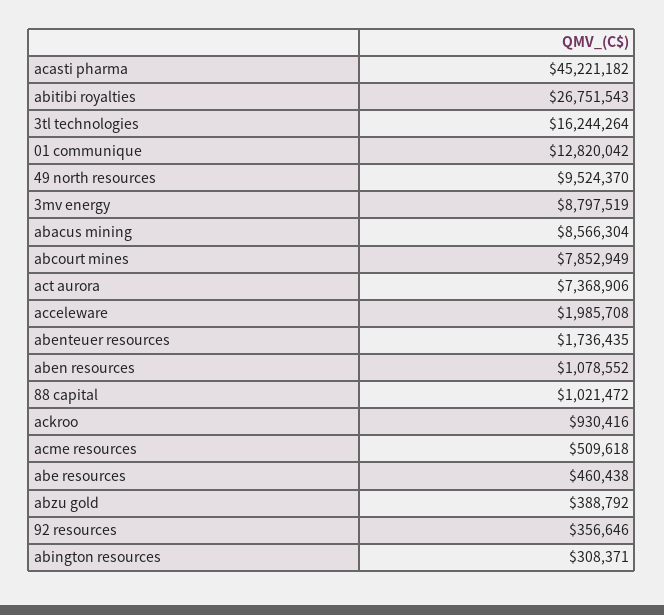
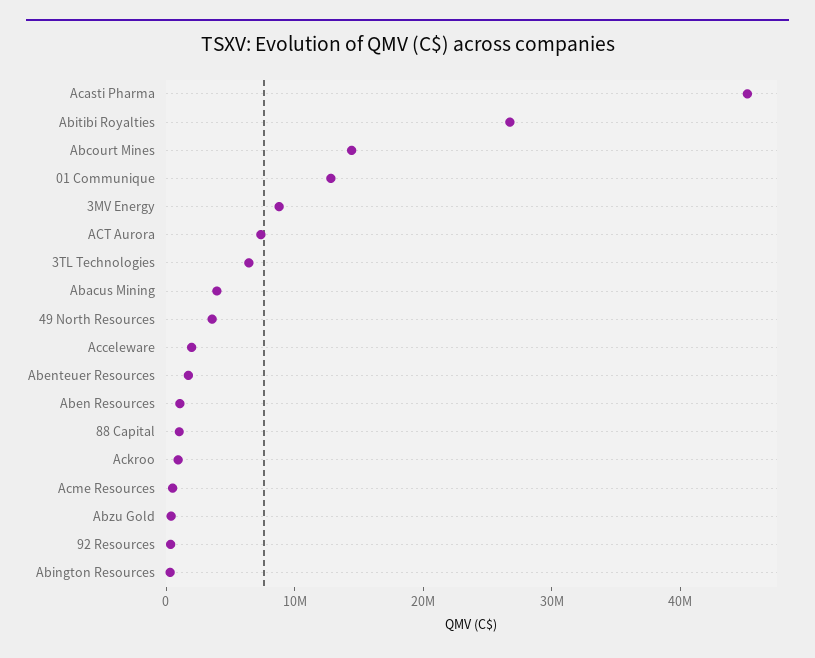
3tl technologies: 16244264 -> 6000000
49 north resources: 9524370 -> 4000000
abacus mining: 8566304 -> 4000000
abcourt mines: 7852949 -> 14000000
abe resources: 460438 -> none

